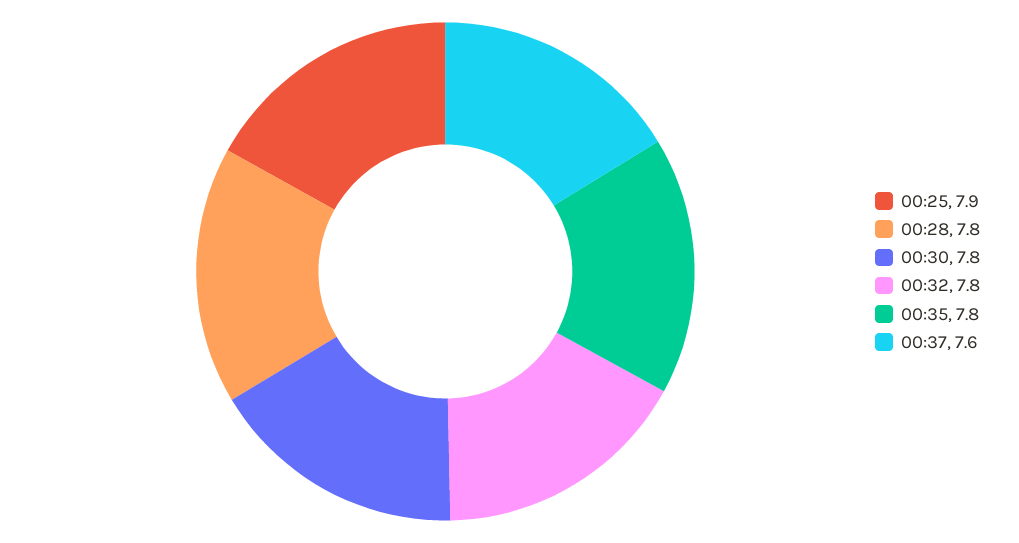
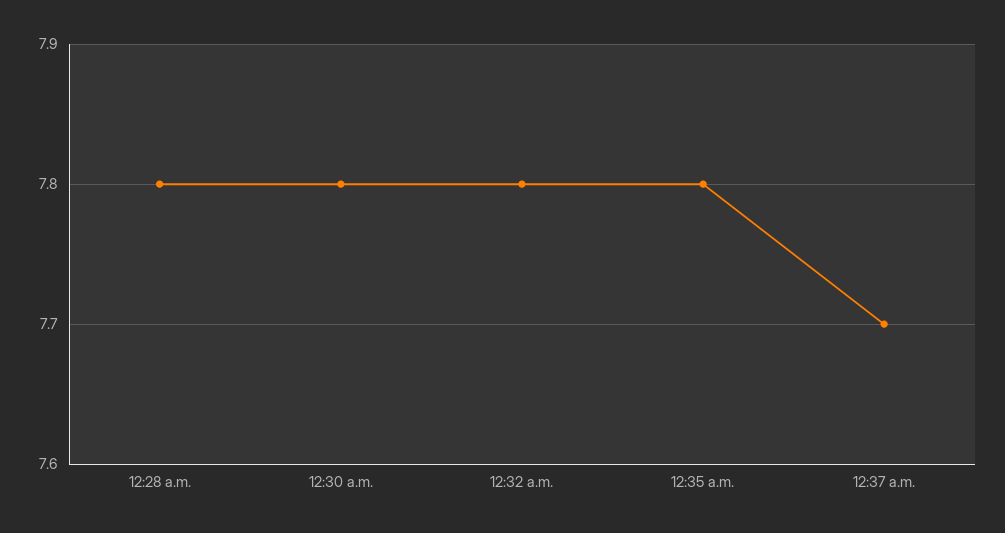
00:25: 7.9 -> none
00:37: 7.6 -> 7.7

